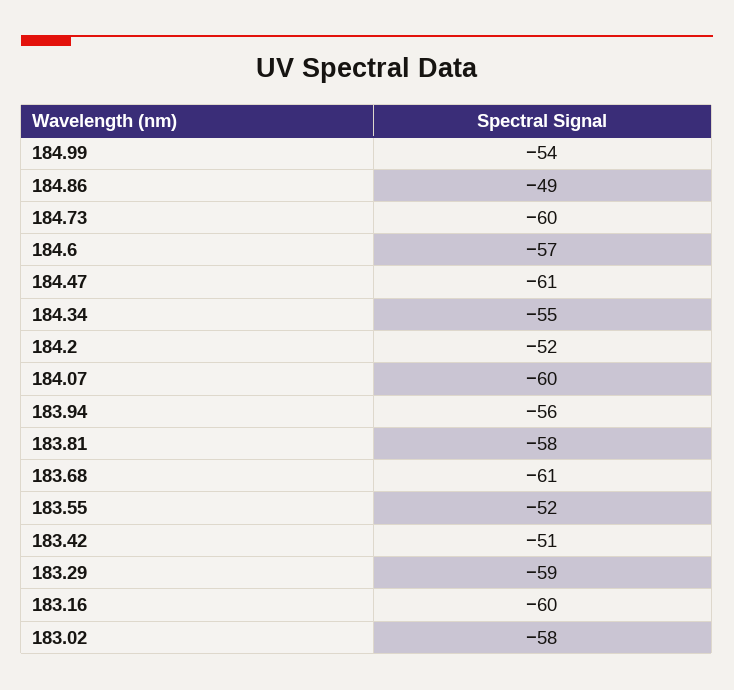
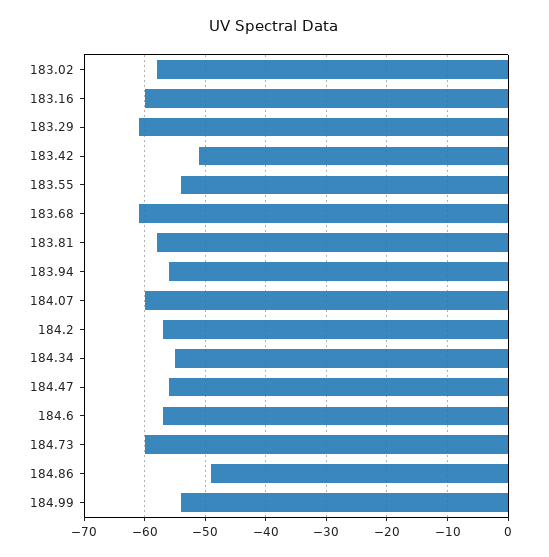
184.47: -61 -> -56
184.2: -52 -> -57
183.55: -52 -> -54
183.29: -59 -> -61

